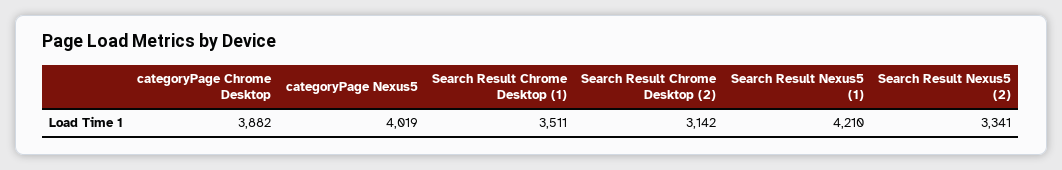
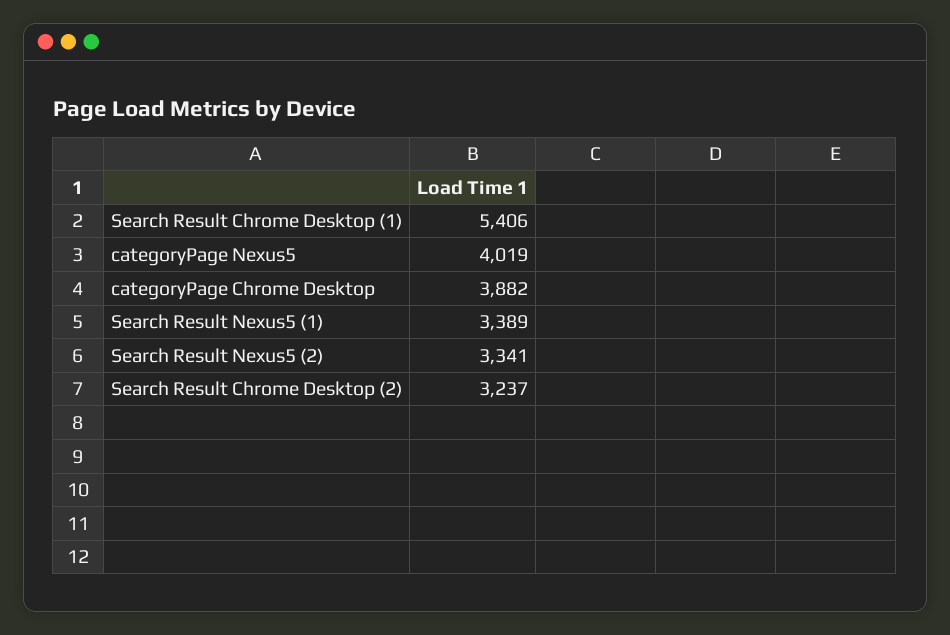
Search Result Chrome Desktop (1): 3511 -> 5406
Search Result Chrome Desktop (2): 3142 -> 3237
Search Result Nexus5 (1): 4210 -> 3389

